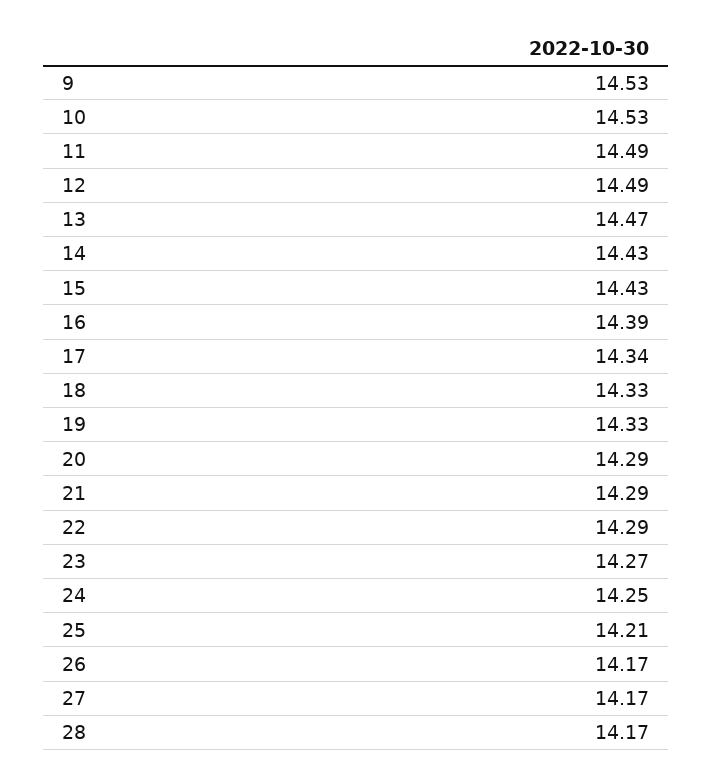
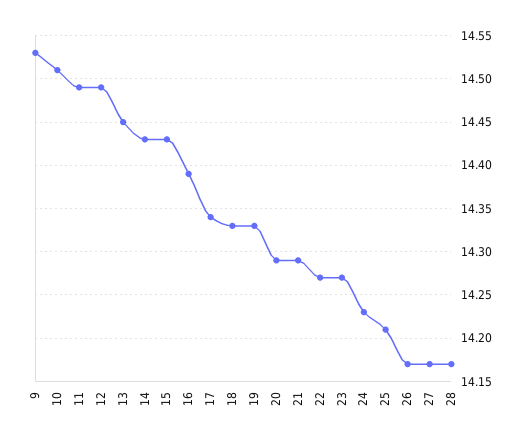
10: 14.53 -> 14.51
13: 14.47 -> 14.45
22: 14.29 -> 14.27
24: 14.25 -> 14.23

